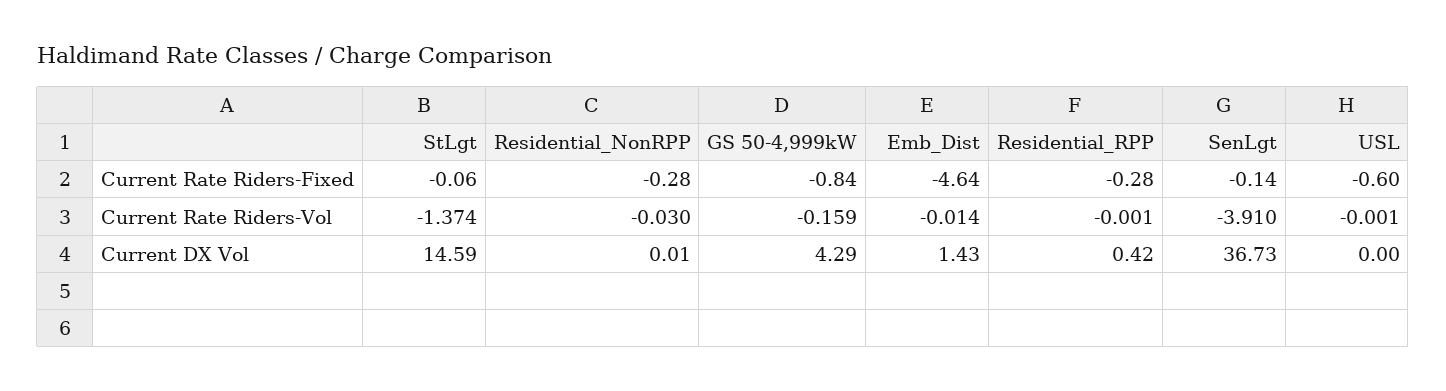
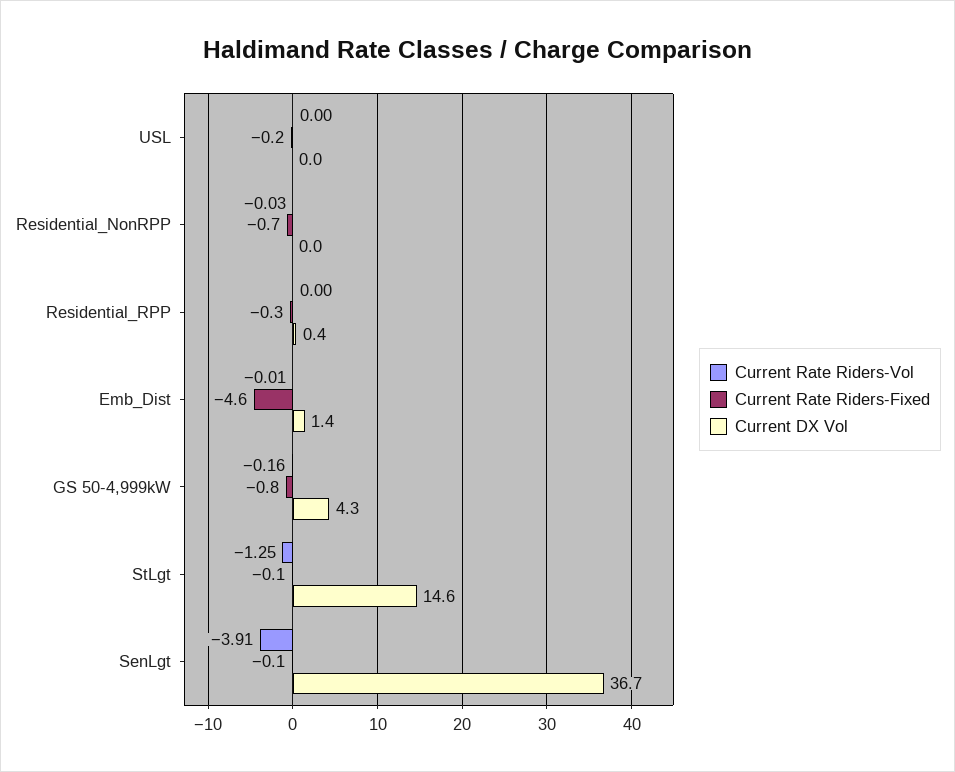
Current Rate Riders-Fixed, Residential_NonRPP: -0.28 -> -0.7
Current Rate Riders-Fixed, USL: -0.6 -> -0.2
Current Rate Riders-Vol, StLgt: -1.374 -> -1.25

